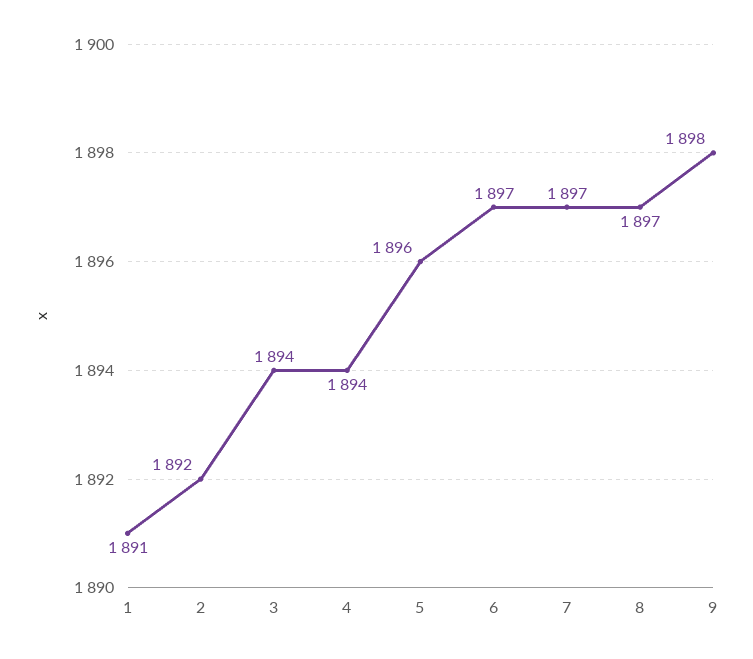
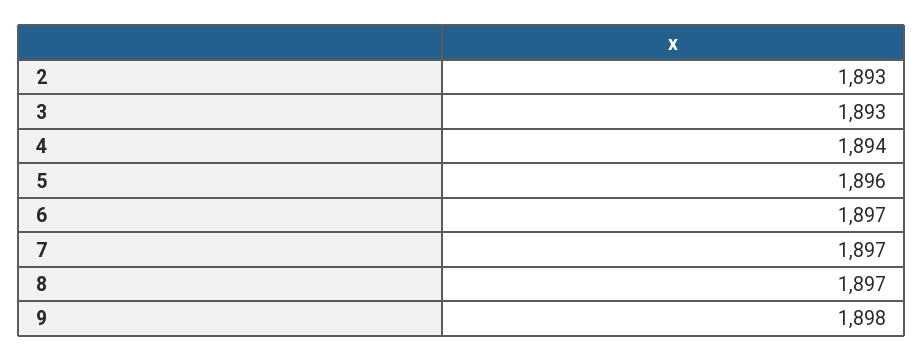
1: 1891 -> none
2: 1892 -> 1893
3: 1894 -> 1893

